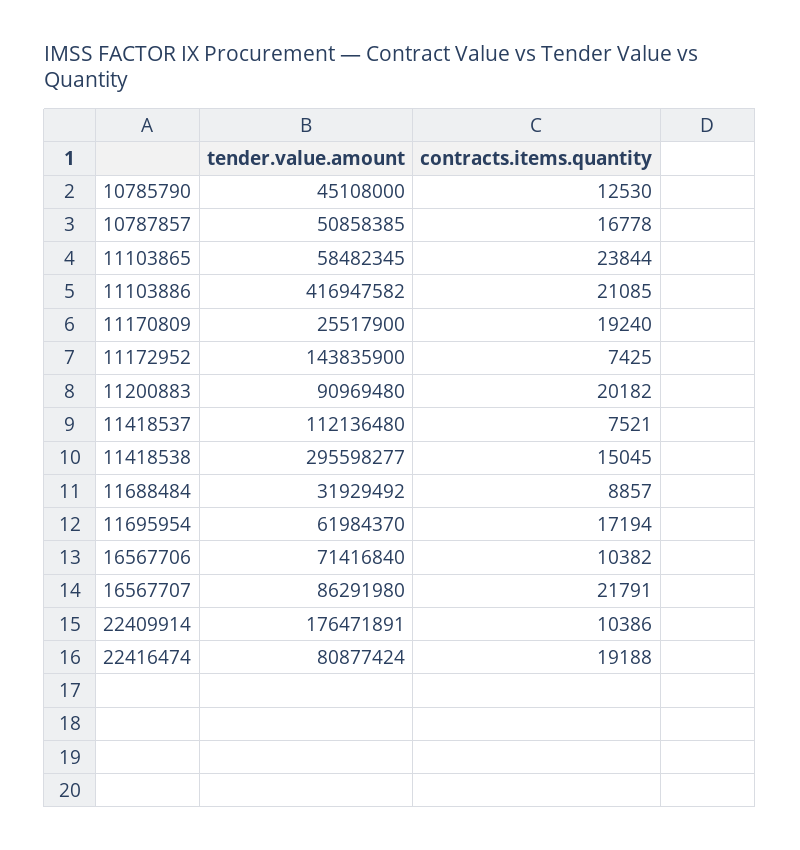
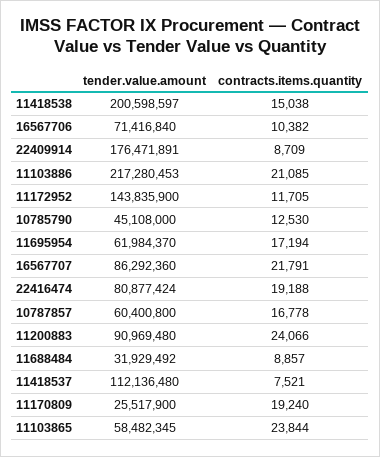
tender.value.amount, 10787857: 50858385 -> 60400800
tender.value.amount, 11103886: 416947582 -> 217280453
contracts.items.quantity, 11172952: 7425 -> 11705
contracts.items.quantity, 11200883: 20182 -> 24066
tender.value.amount, 11418538: 295598277 -> 200598597
contracts.items.quantity, 11418538: 15045 -> 15038
tender.value.amount, 16567707: 86291980 -> 86292360
contracts.items.quantity, 22409914: 10386 -> 8709

